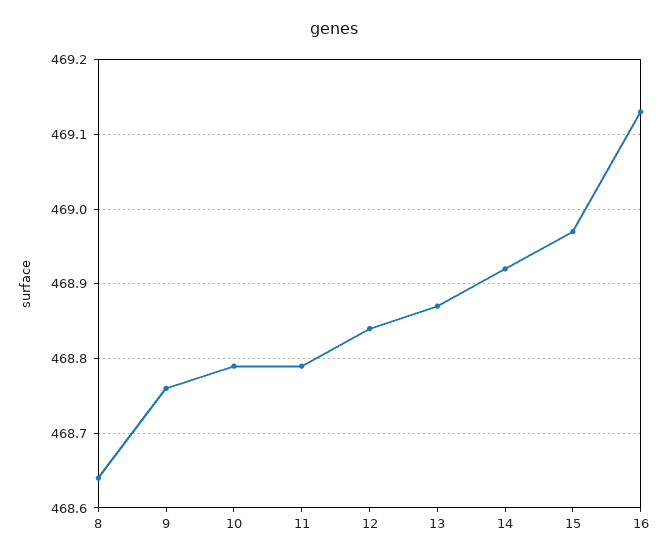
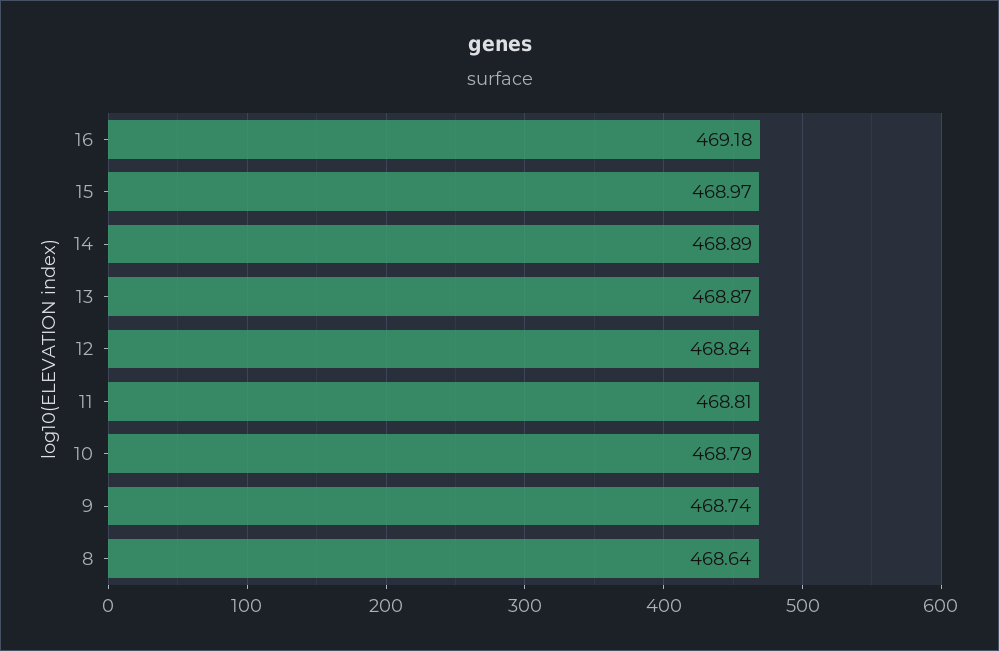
9: 468.76 -> 468.74
11: 468.79 -> 468.81
14: 468.92 -> 468.89
16: 469.13 -> 469.18

